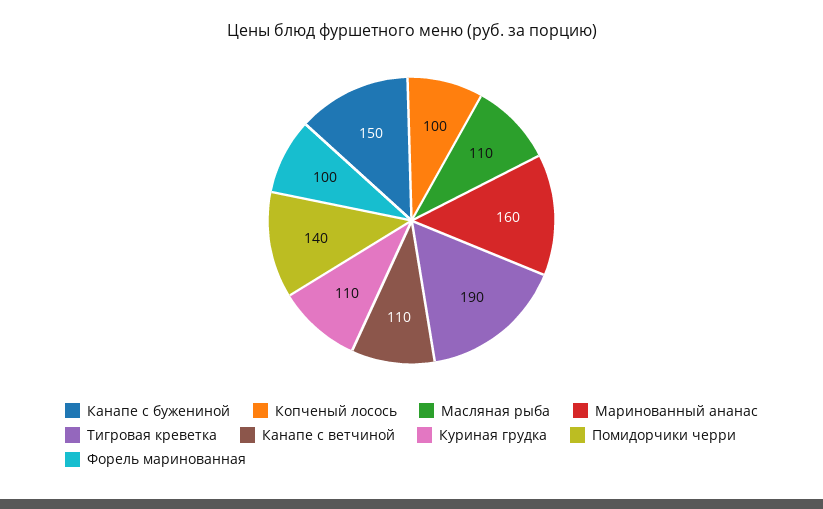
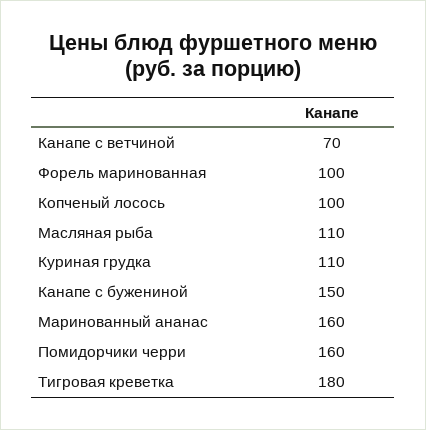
Тигровая креветка: 190 -> 180
Канапе с ветчиной: 110 -> 70
Помидорчики черри: 140 -> 160

